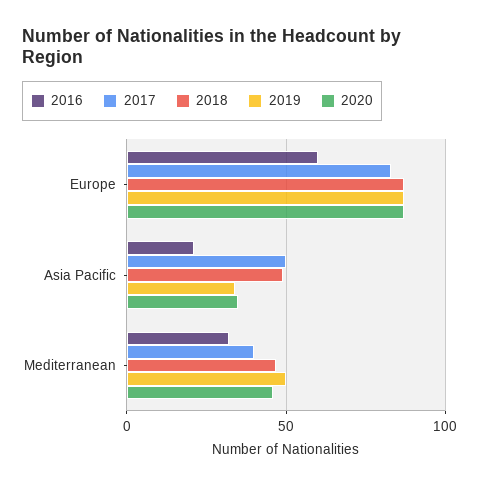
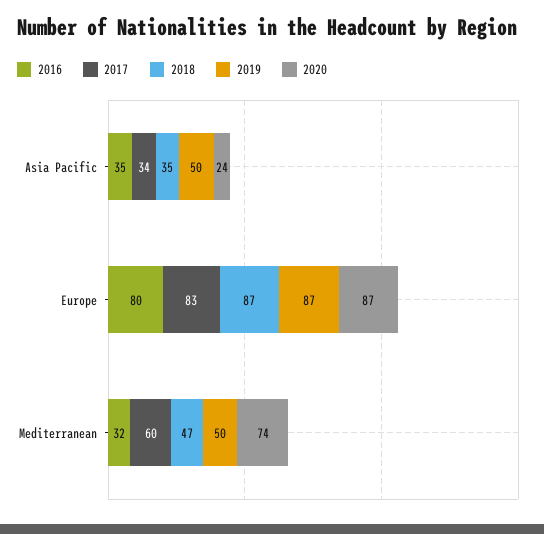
2016, Europe: 60 -> 80
2016, Asia Pacific: 20 -> 35
2017, Asia Pacific: 50 -> 34
2018, Asia Pacific: 50 -> 35
2019, Asia Pacific: 35 -> 50
2020, Asia Pacific: 35 -> 24
2017, Mediterranean: 40 -> 60
2020, Mediterranean: 45 -> 74

